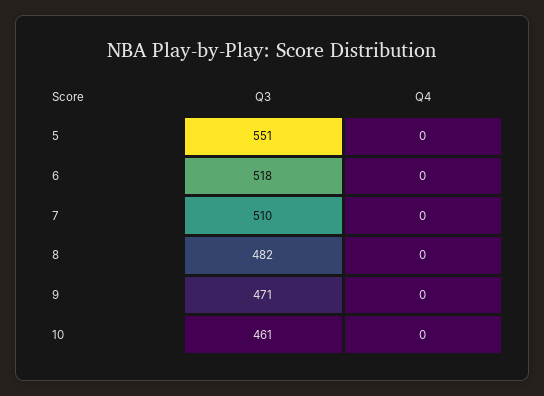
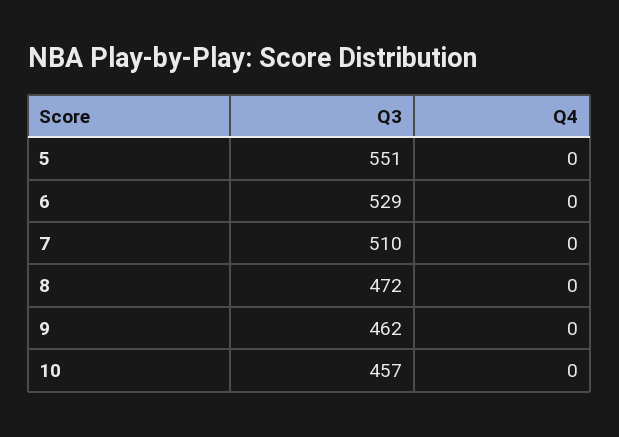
Q3, 6: 518 -> 529
Q3, 8: 482 -> 472
Q3, 9: 471 -> 462
Q3, 10: 461 -> 457

